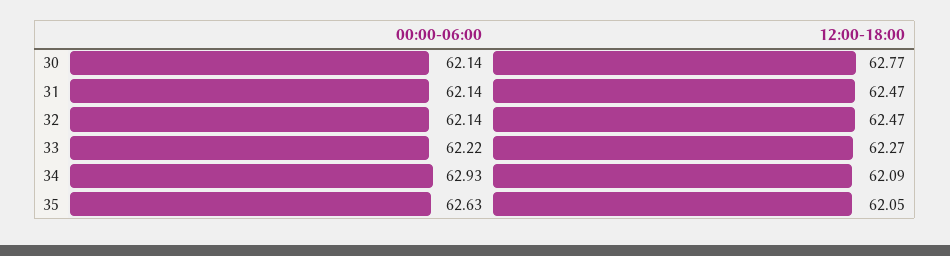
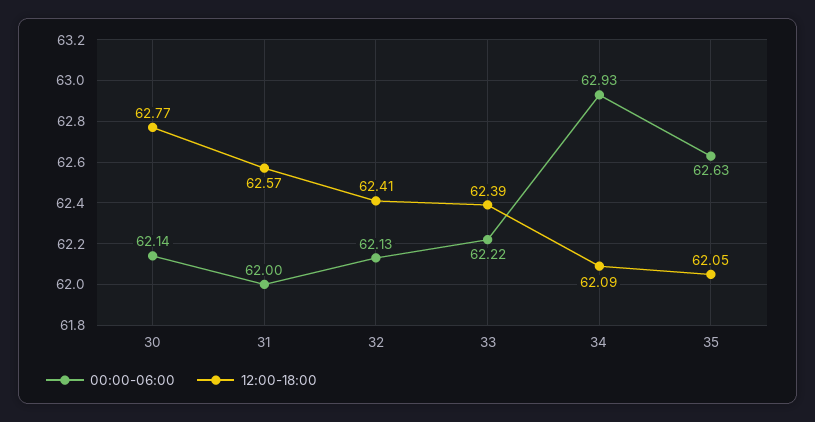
00:00-06:00, 31: 62.14 -> 62
12:00-18:00, 31: 62.47 -> 62.57
00:00-06:00, 32: 62.14 -> 62.13
12:00-18:00, 32: 62.47 -> 62.41
12:00-18:00, 33: 62.27 -> 62.39

